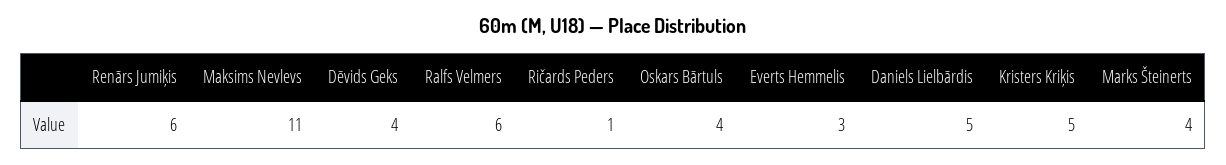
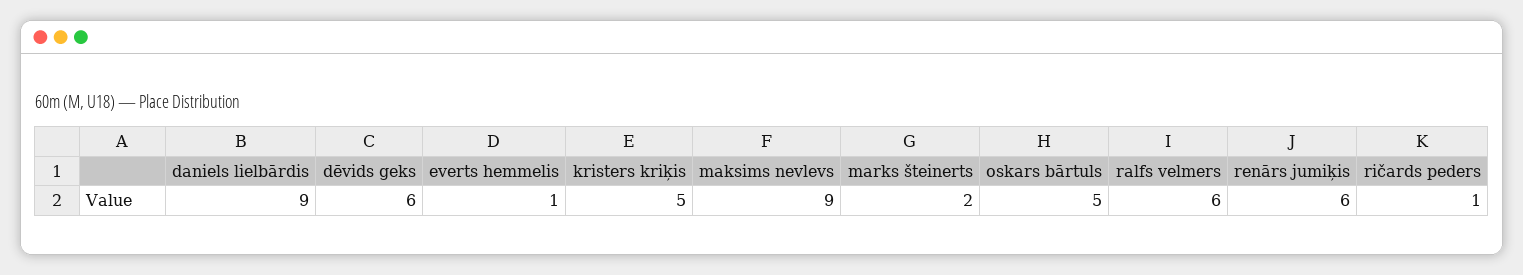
Maksims Nevlevs: 11 -> 9
Dēvids Geks: 4 -> 6
Oskars Bārtuls: 4 -> 5
Everts Hemmelis: 3 -> 1
Daniels Lielbārdis: 5 -> 9
Marks Šteinerts: 4 -> 2

